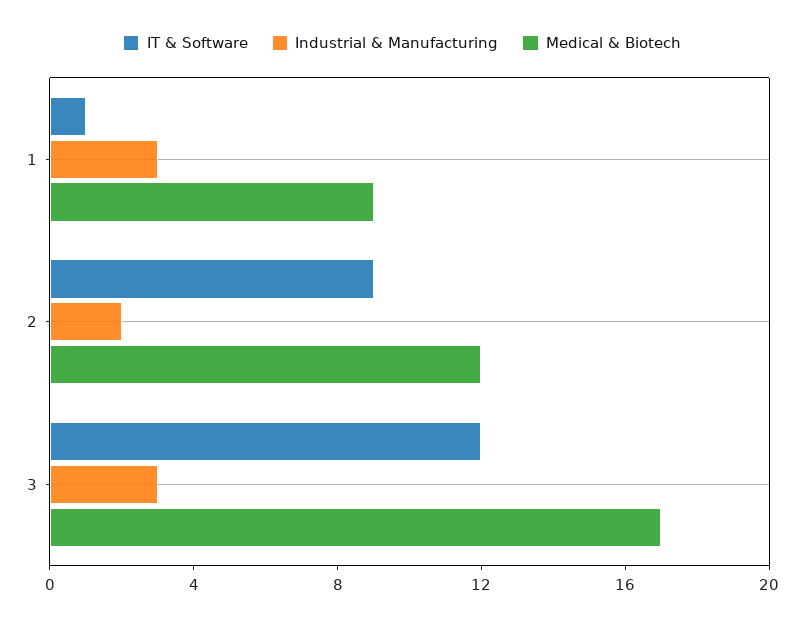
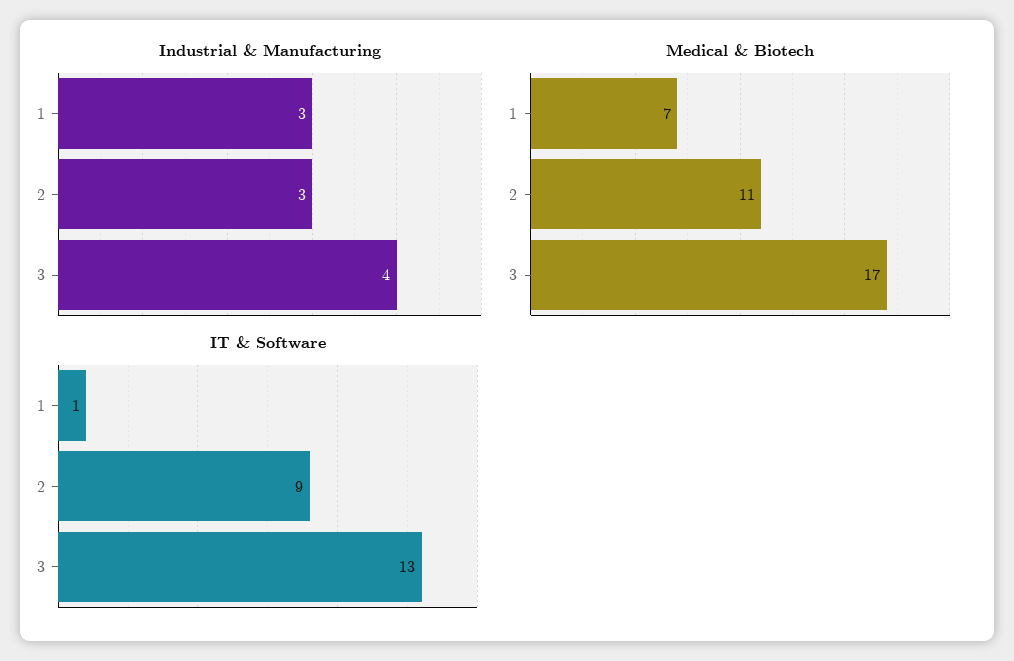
Medical & Biotech, 1: 9 -> 7
Industrial & Manufacturing, 2: 2 -> 3
Medical & Biotech, 2: 12 -> 11
IT & Software, 3: 12 -> 13
Industrial & Manufacturing, 3: 3 -> 4

